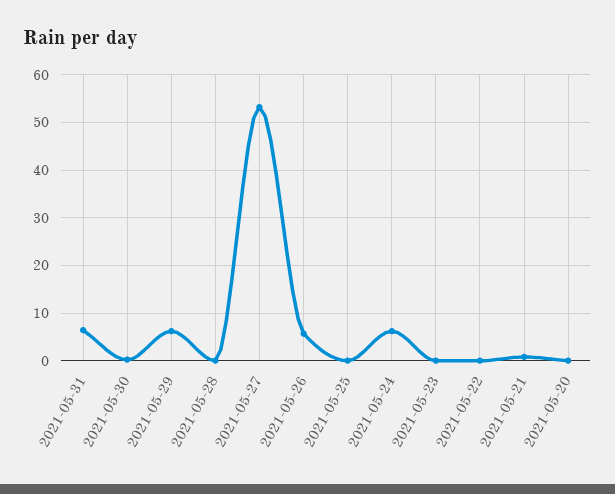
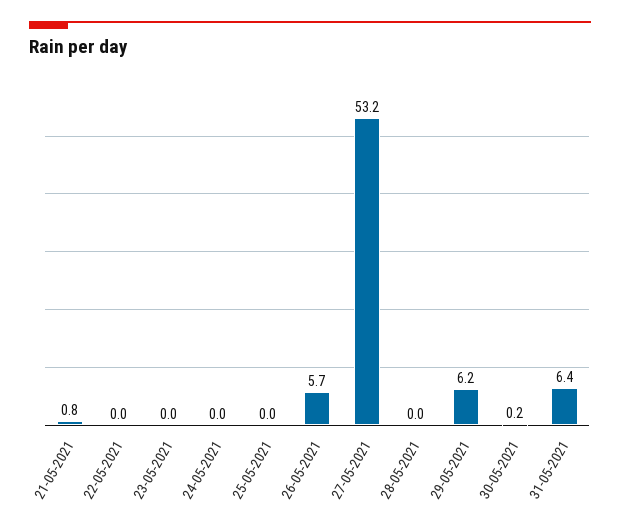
2021-05-24: 6 -> 0
2021-05-20: 0 -> none

